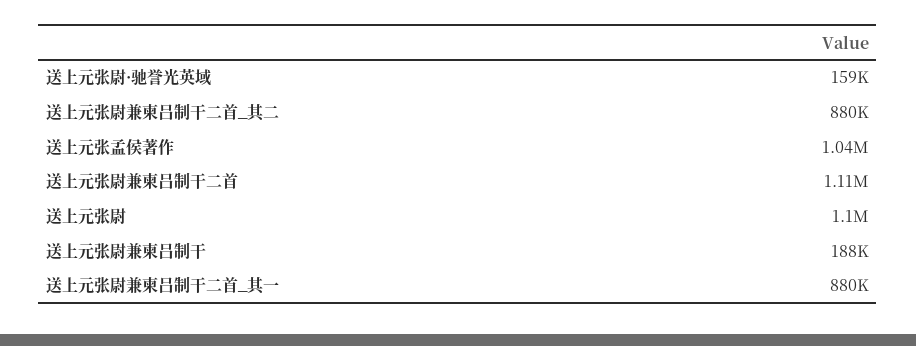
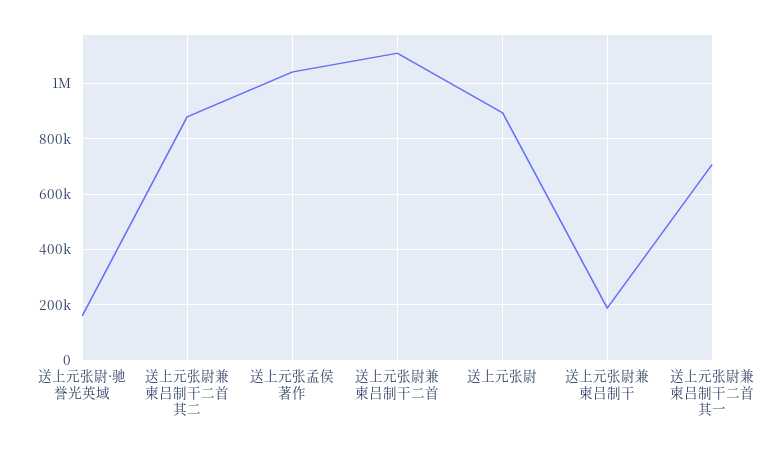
送上元张尉: 1100000 -> 900000
送上元张尉兼柬吕制干二首_其一: 880000 -> 700000

